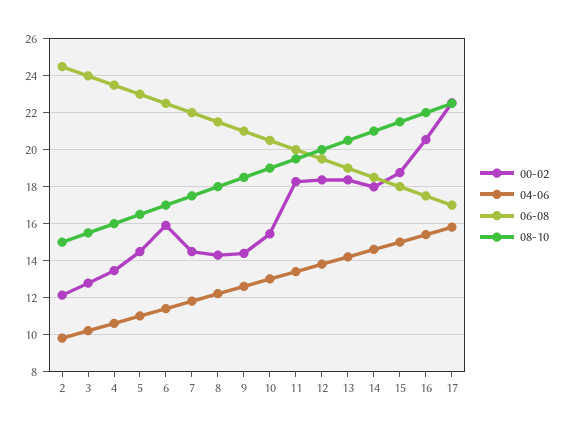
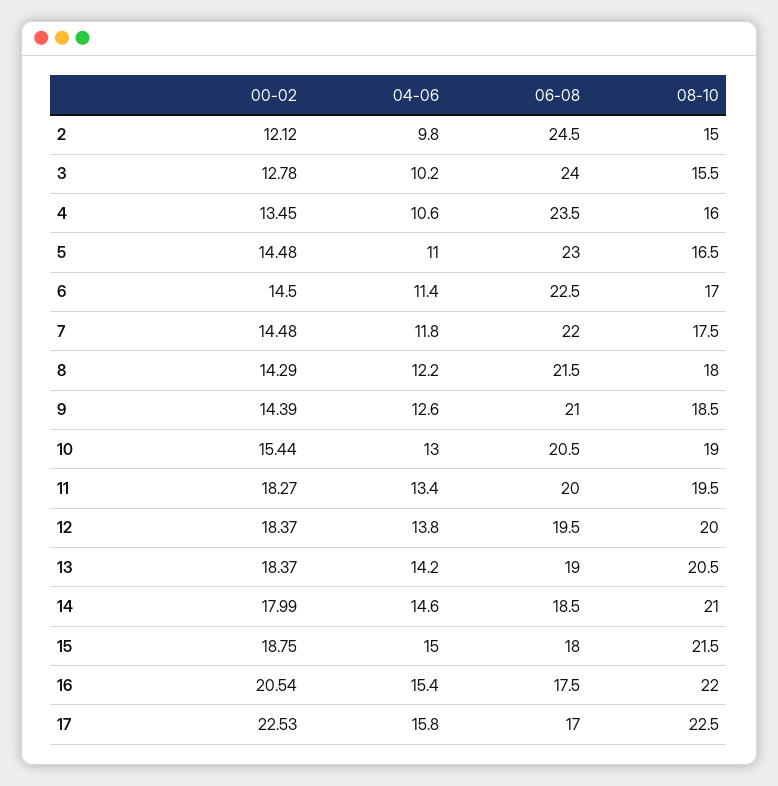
00-02, 6: 16 -> 14.5

